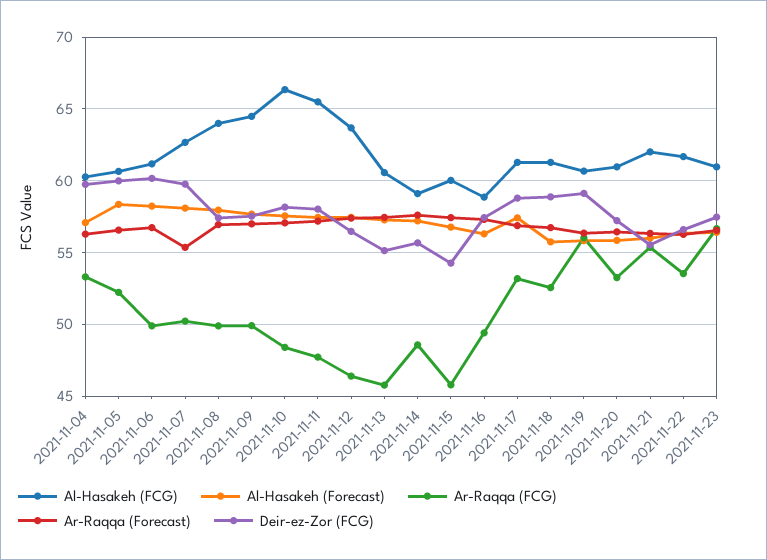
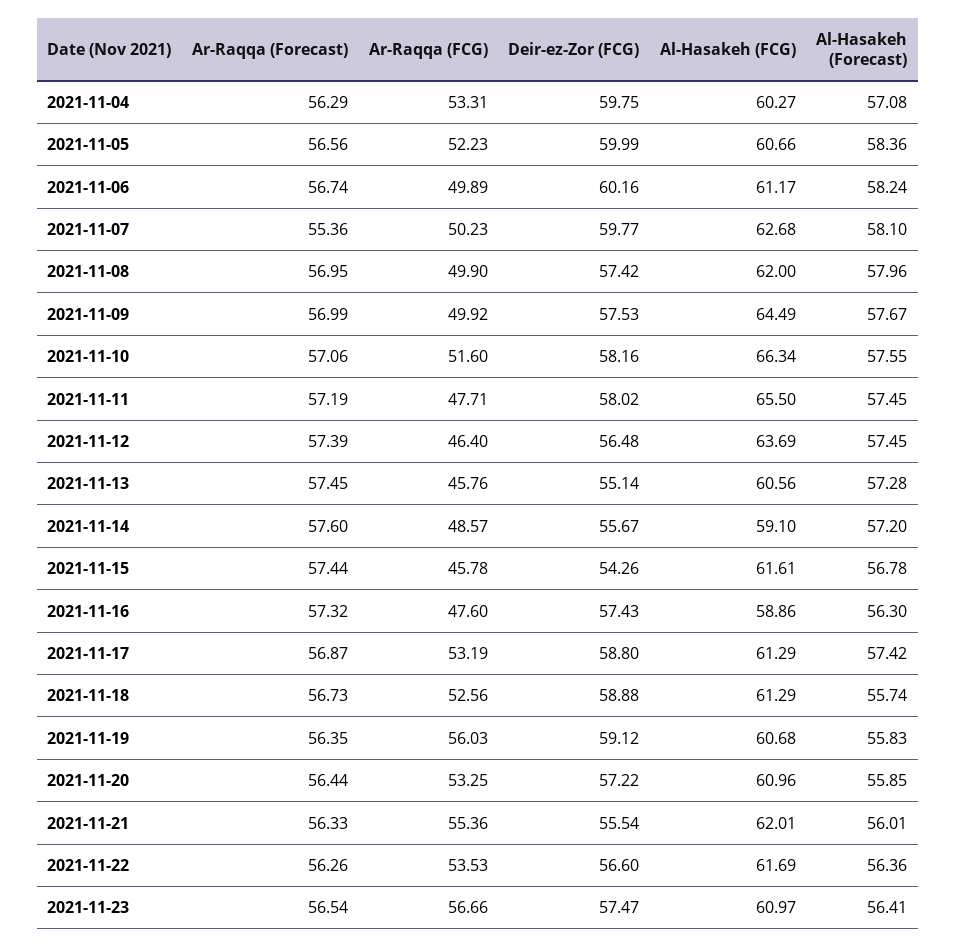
Al-Hasakeh (FCG), 2021-11-08: 64 -> 62
Ar-Raqqa (FCG), 2021-11-10: 48.5 -> 51.6
Al-Hasakeh (FCG), 2021-11-15: 60 -> 61.61
Ar-Raqqa (FCG), 2021-11-16: 49.5 -> 47.6

